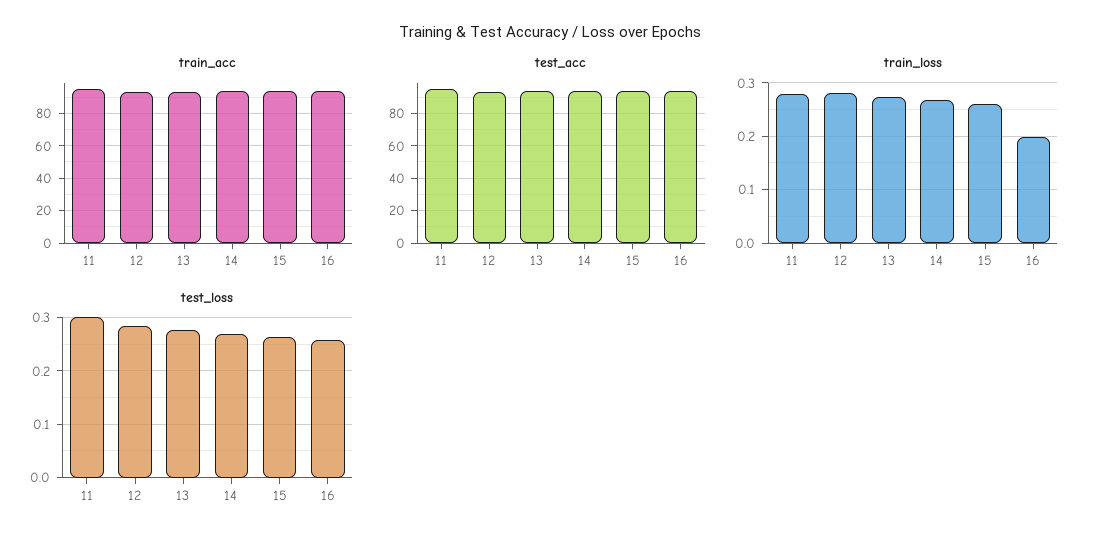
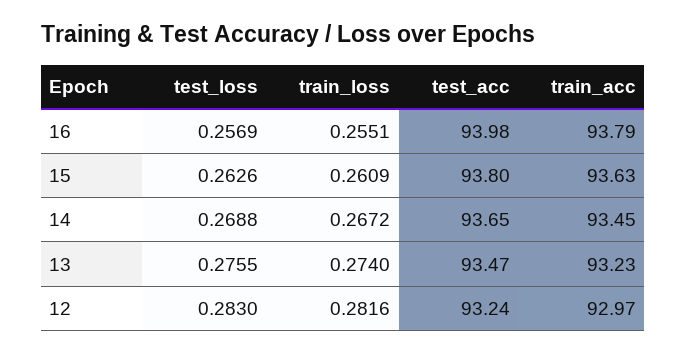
train_acc, 11: 95 -> none
test_acc, 11: 95 -> none
train_loss, 11: 0.28 -> none
train_loss, 16: 0.2 -> 0.2551
test_loss, 11: 0.3 -> none

